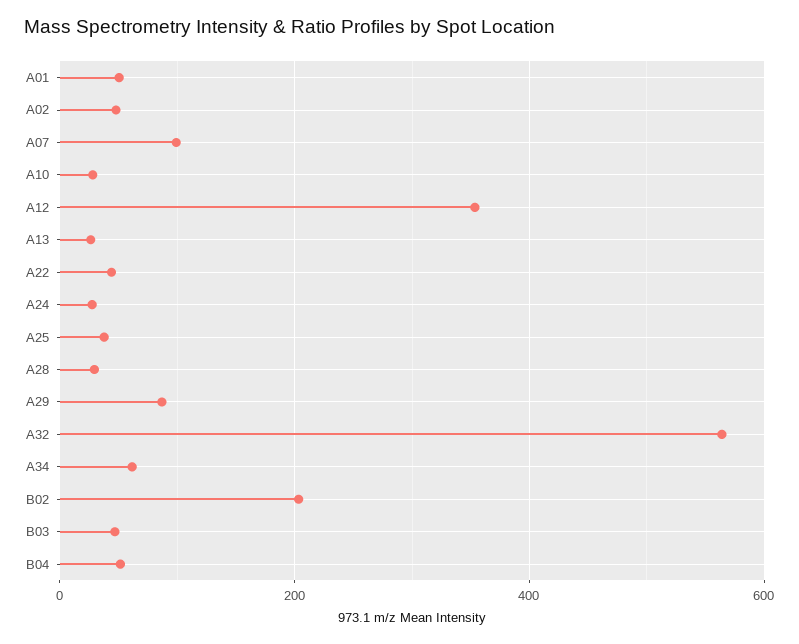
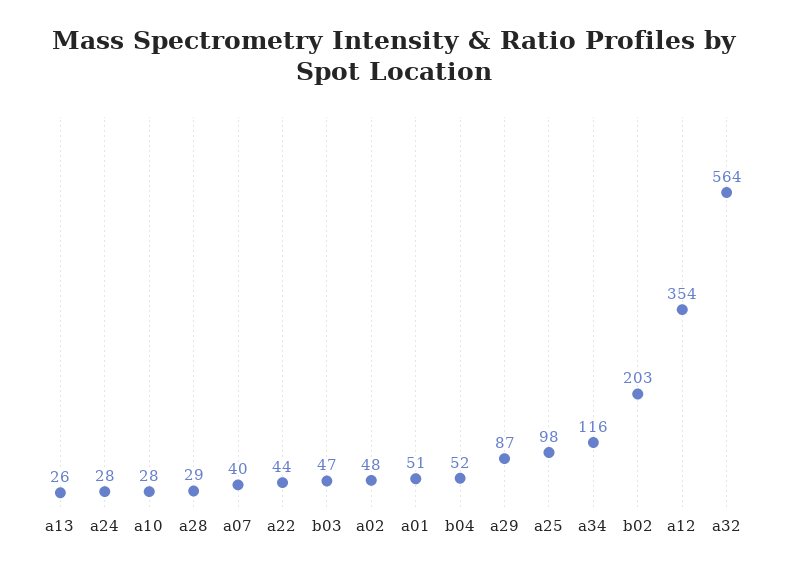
A07: 100 -> 40
A25: 40 -> 98
A34: 60 -> 116

